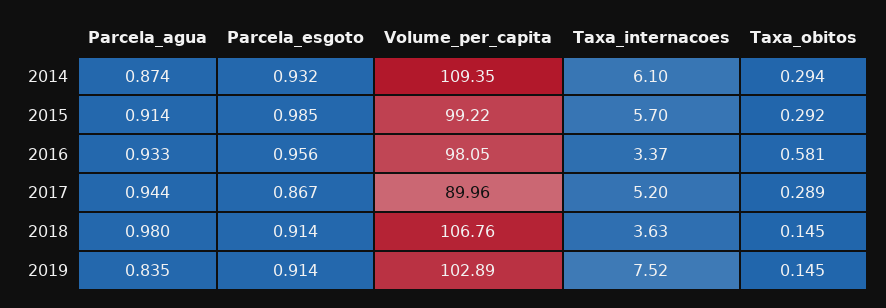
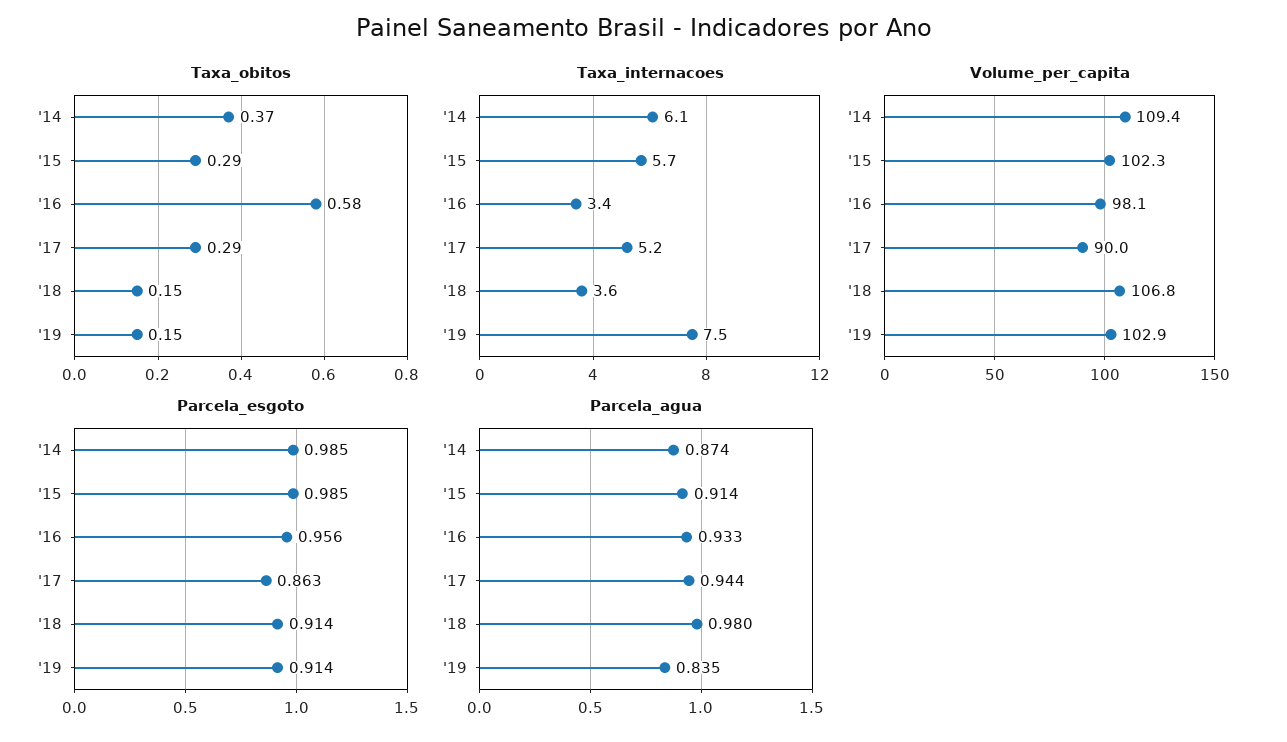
Parcela_esgoto, 2014: 0.932 -> 0.985
Taxa_obitos, 2014: 0.294 -> 0.37
Volume_per_capita, 2015: 99.22 -> 102.3
Parcela_esgoto, 2017: 0.867 -> 0.863

